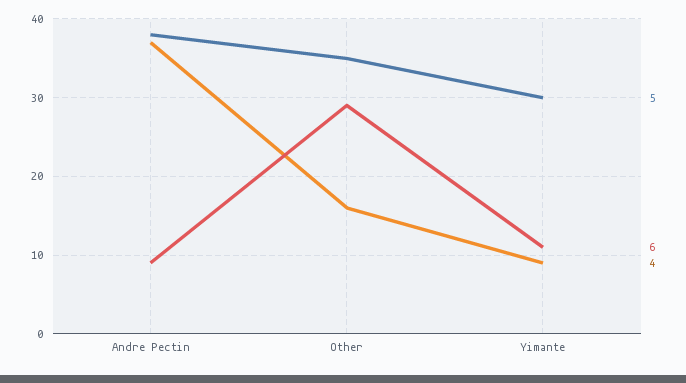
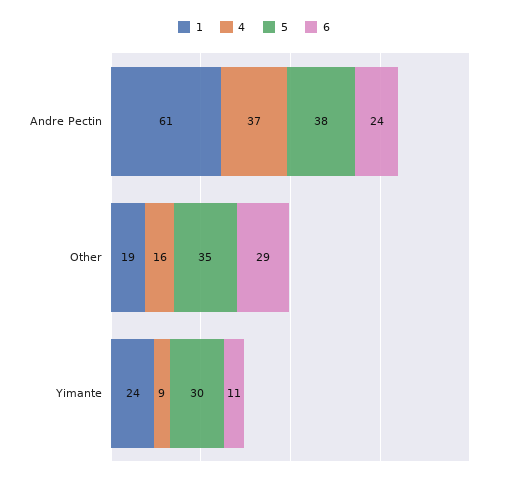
6, Andre Pectin: 9 -> 24
1, Andre Pectin: none -> 61
1, Other: none -> 19
1, Yimante: none -> 24

